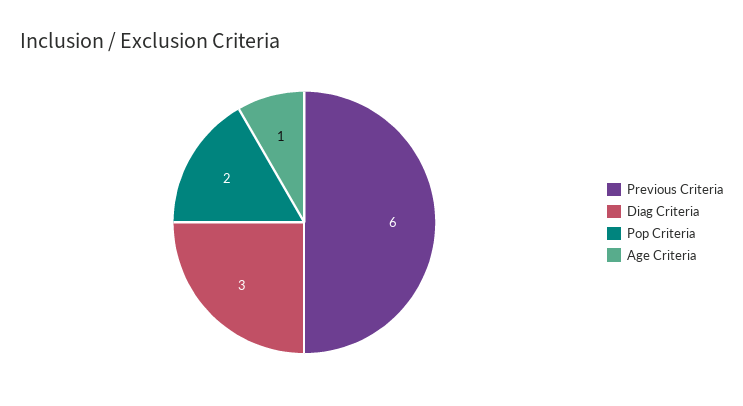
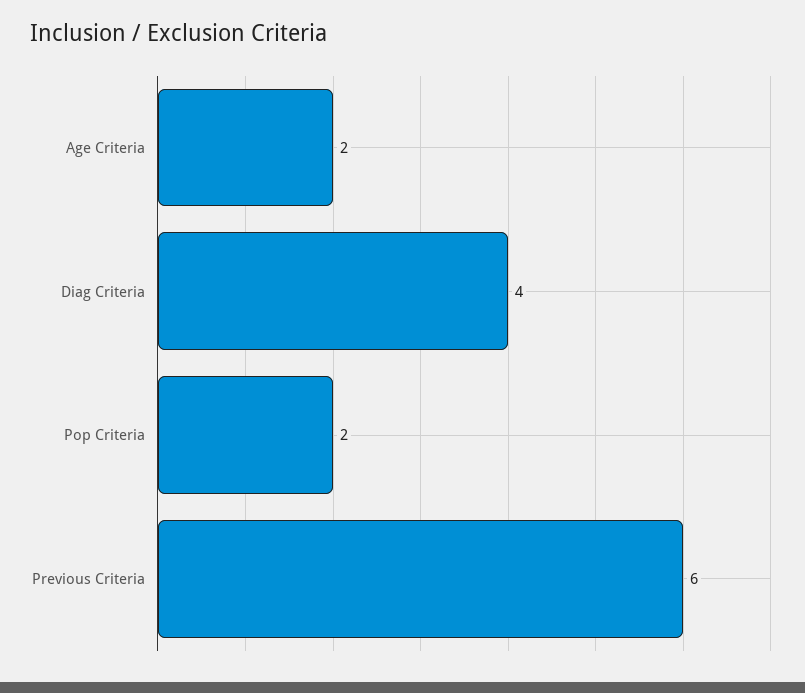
Diag Criteria: 3 -> 4
Age Criteria: 1 -> 2

